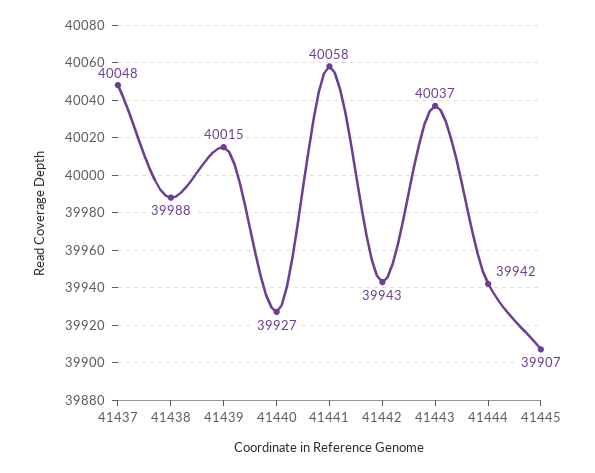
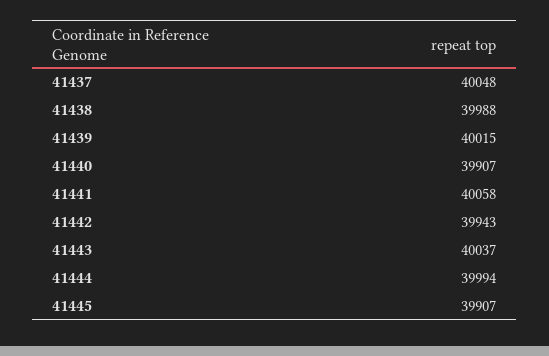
41440: 39927 -> 39907
41444: 39942 -> 39994

